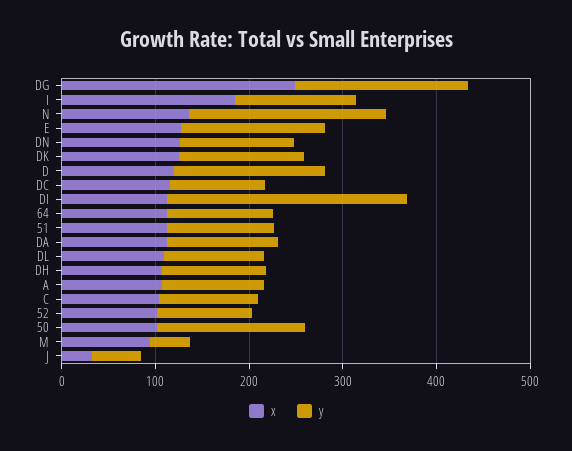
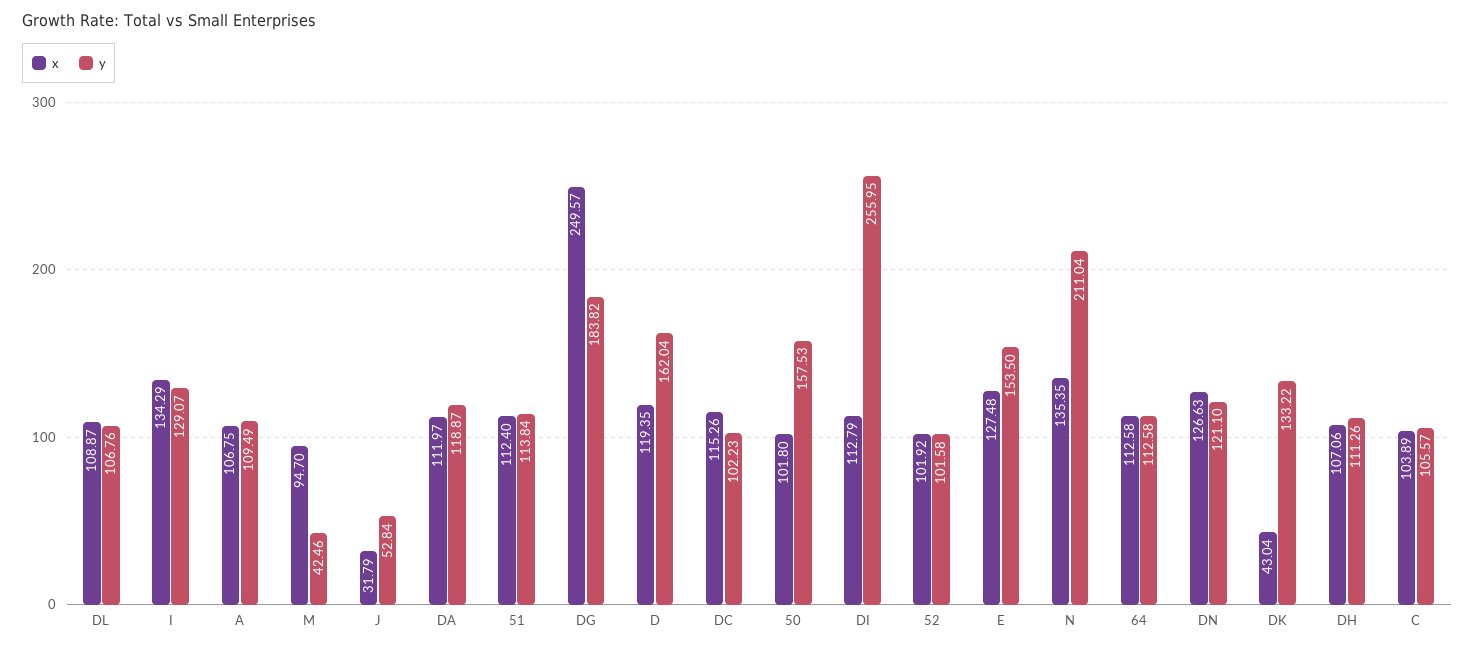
x, I: 180 -> 134.29
x, DK: 120 -> 43.04

